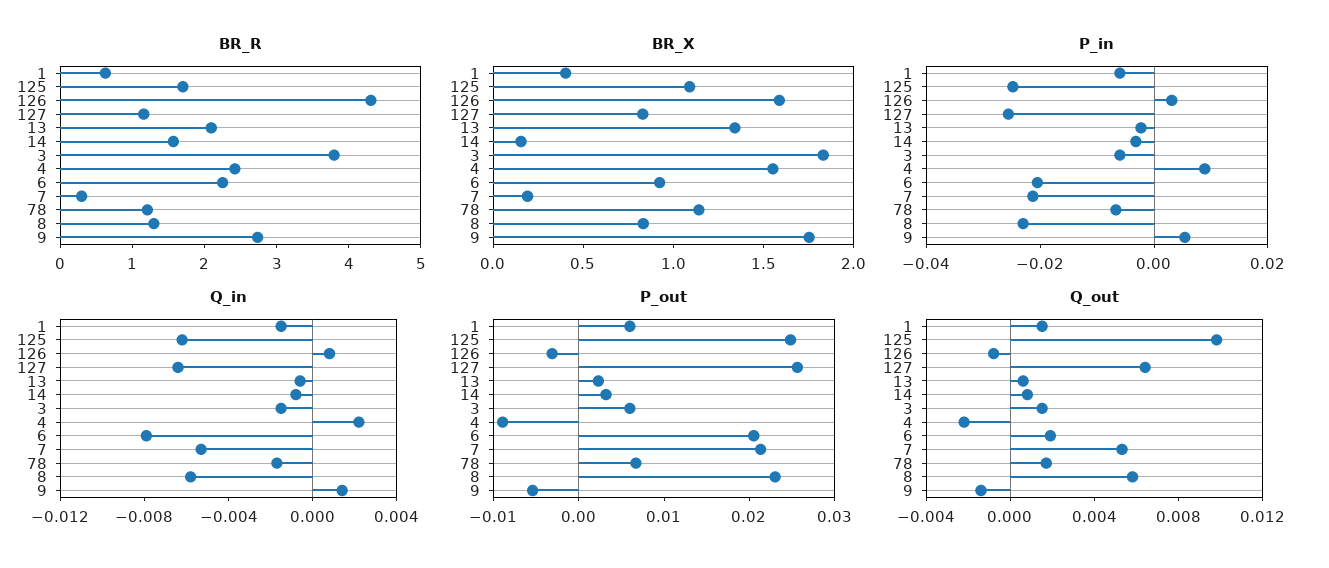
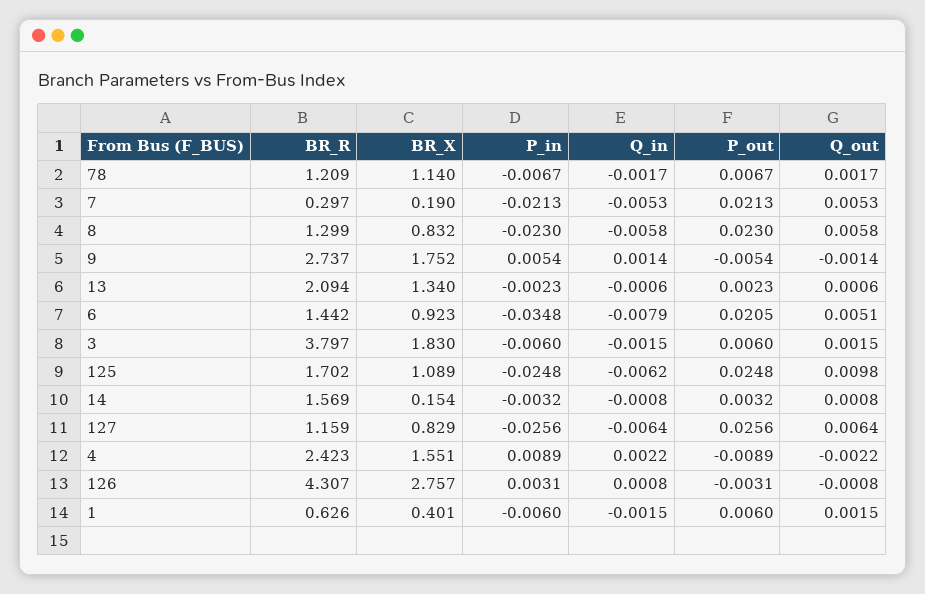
BR_R, 6: 2.2 -> 1.442
BR_X, 126: 1.6 -> 2.757
P_in, 6: -0.02 -> -0.0348
Q_out, 6: 0.002 -> 0.0051

